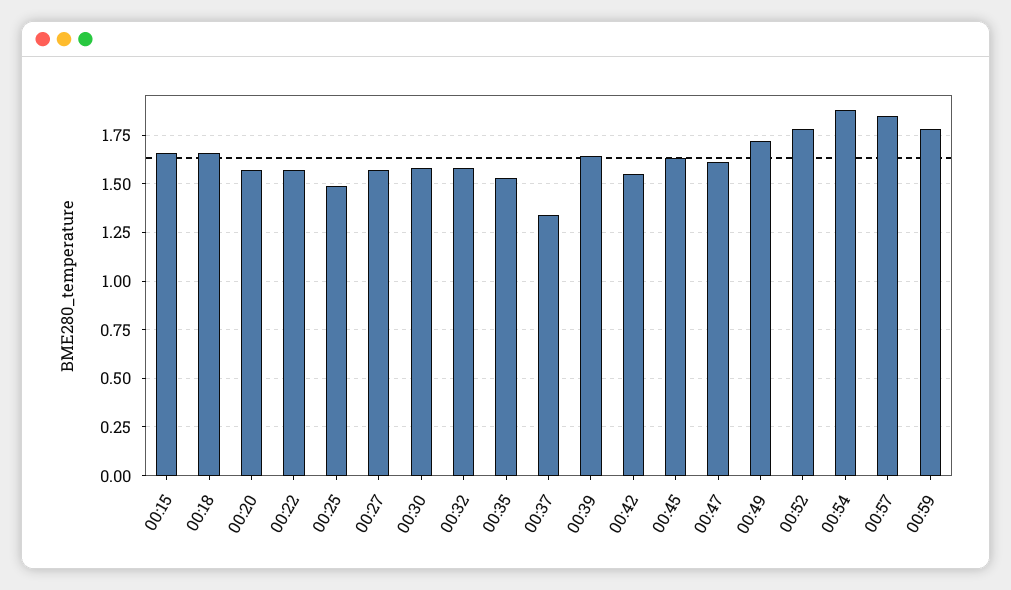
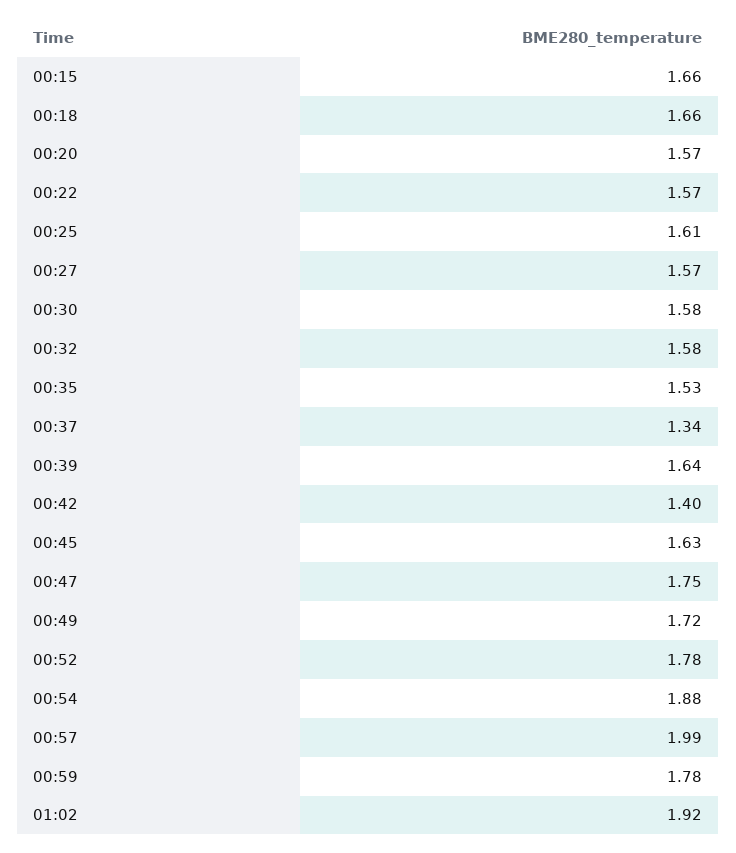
00:25: 1.5 -> 1.61
00:42: 1.55 -> 1.4
00:47: 1.6 -> 1.75
00:57: 1.85 -> 1.99
01:02: none -> 1.92

